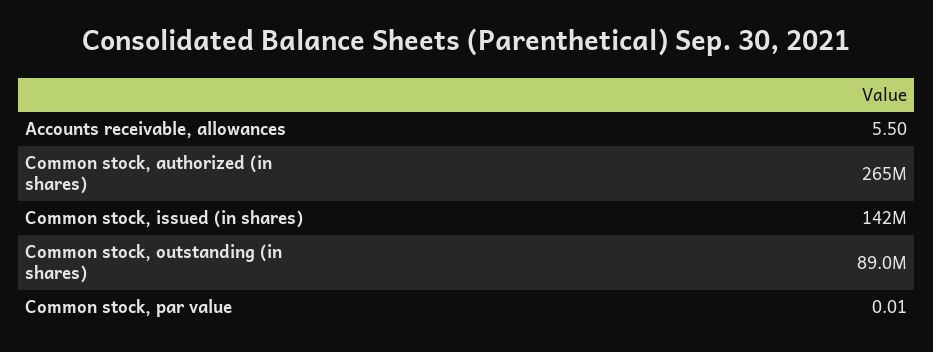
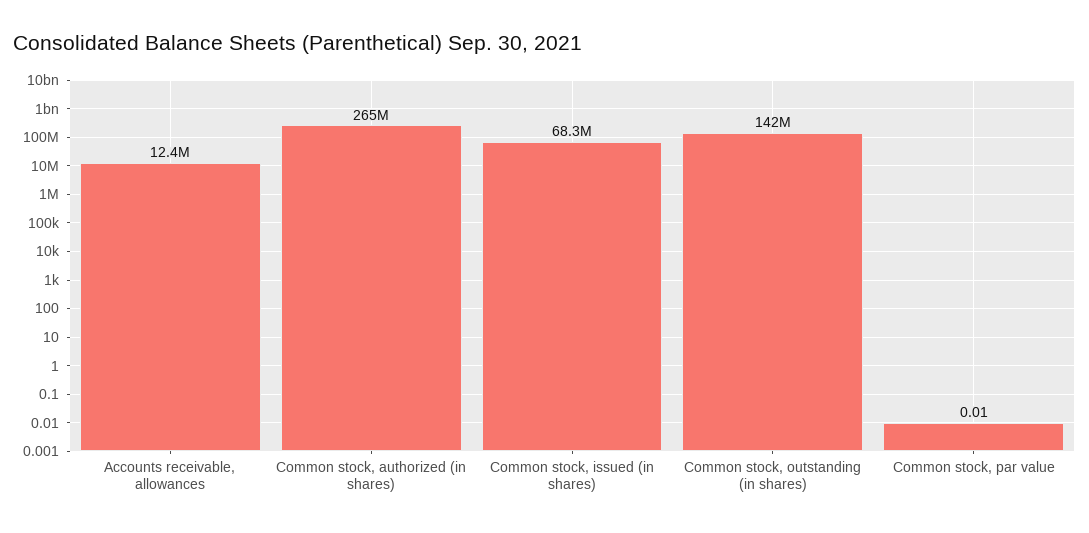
Accounts receivable, allowances: 5.5 -> 12400000
Common stock, issued (in shares): 142000000 -> 68300000
Common stock, outstanding (in shares): 89000000 -> 142000000

